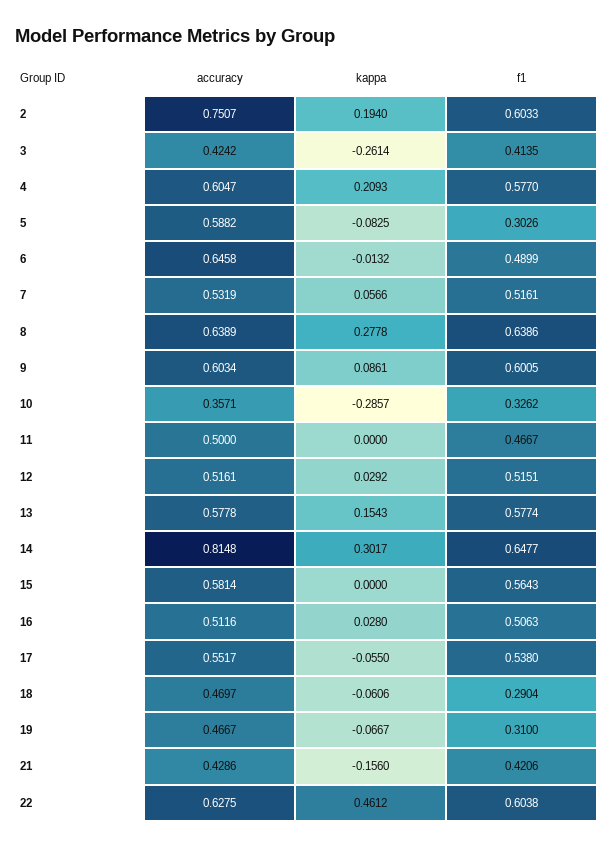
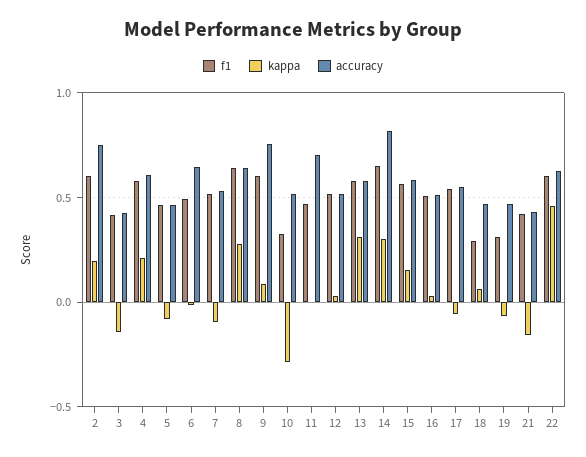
kappa, 3: -0.2614 -> -0.15
accuracy, 5: 0.5882 -> 0.45
f1, 5: 0.3026 -> 0.45
kappa, 7: 0.0566 -> -0.1
accuracy, 9: 0.6034 -> 0.75
accuracy, 10: 0.3571 -> 0.5
accuracy, 11: 0.5 -> 0.7
kappa, 13: 0.1543 -> 0.3
kappa, 15: 0 -> 0.15
kappa, 18: -0.0606 -> 0.05

